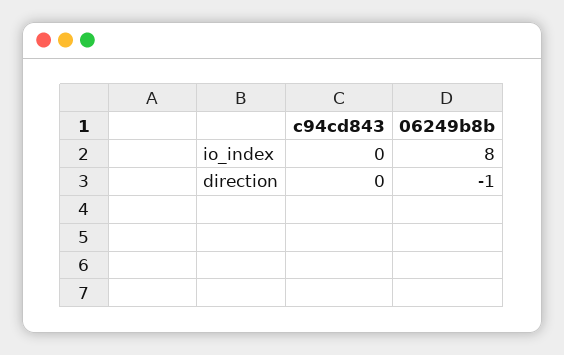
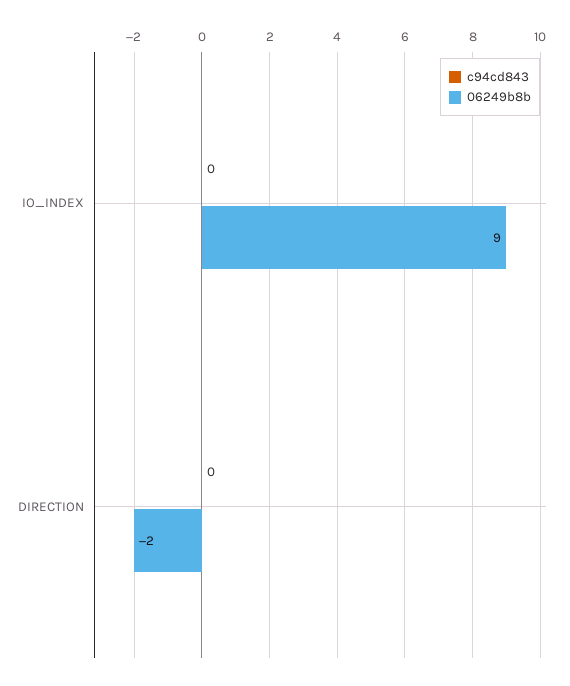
06249b8b, io_index: 8 -> 9
06249b8b, direction: -1 -> -2

